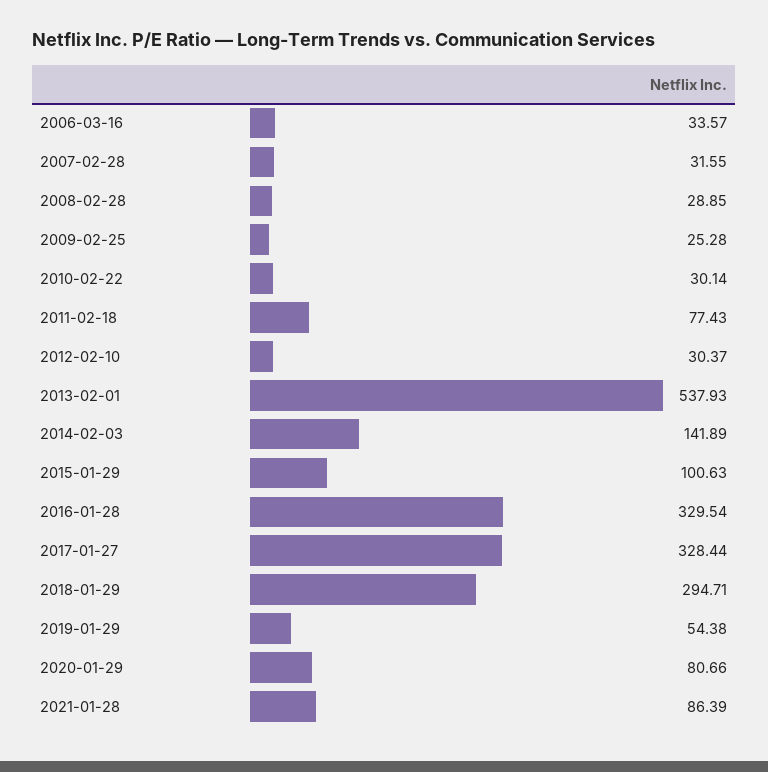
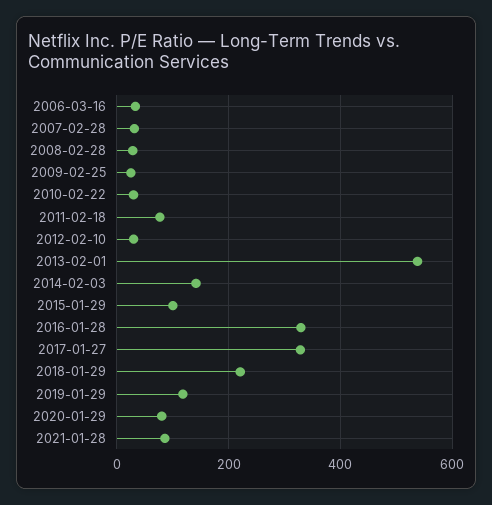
2018-01-29: 294.71 -> 220
2019-01-29: 54.38 -> 120

